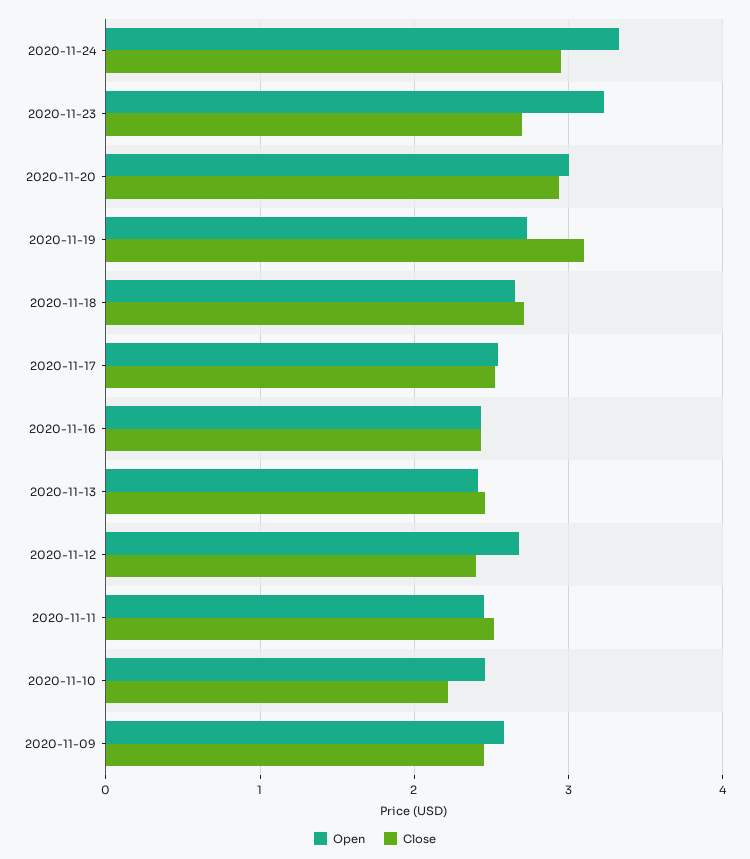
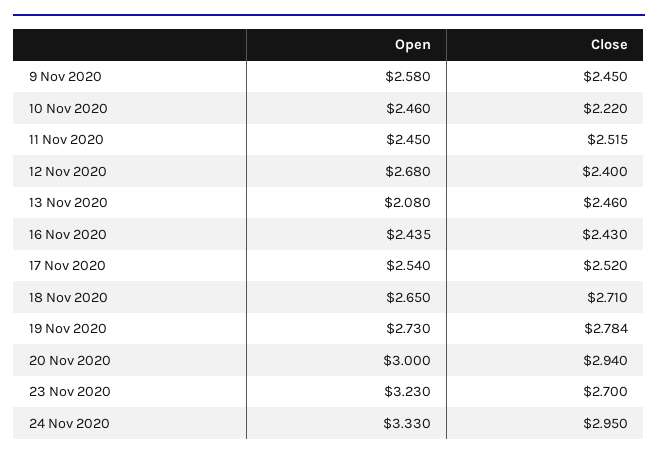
Close, 2020-11-19: 3.1 -> 2.784
Open, 2020-11-13: 2.4 -> 2.08

